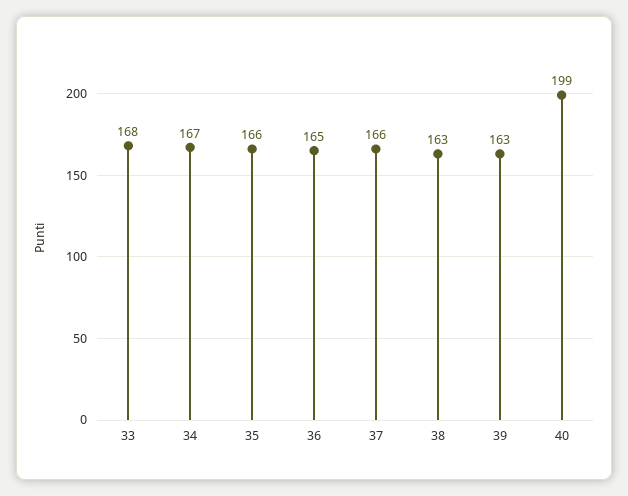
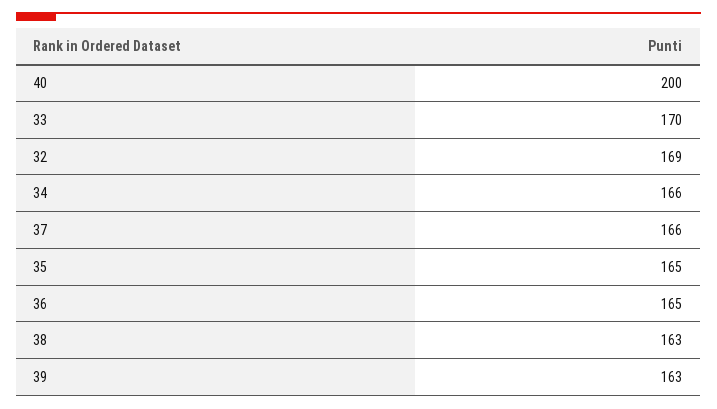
33: 168 -> 170
34: 167 -> 166
35: 166 -> 165
40: 199 -> 200
32: none -> 169

